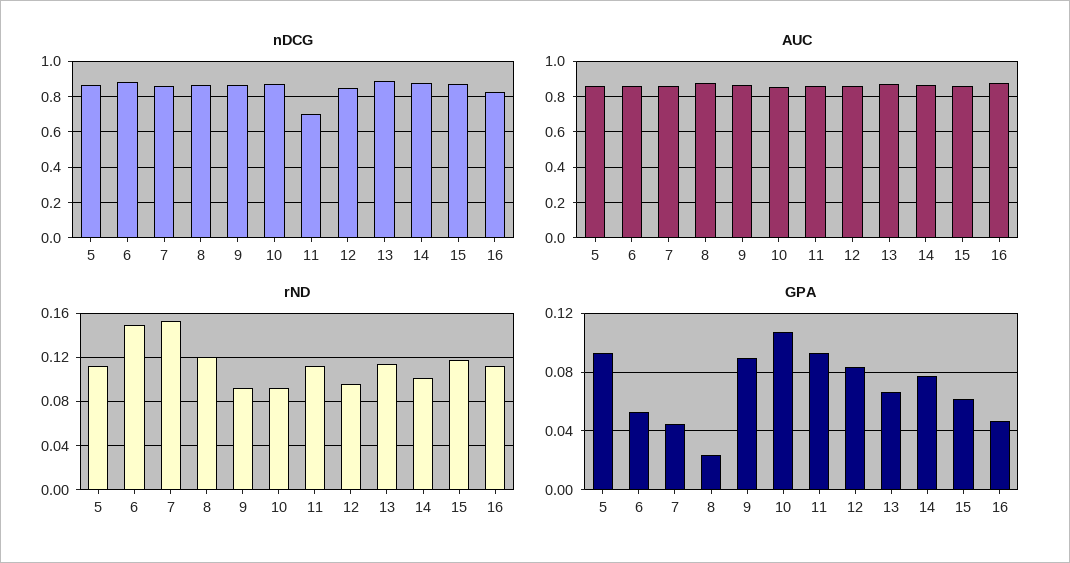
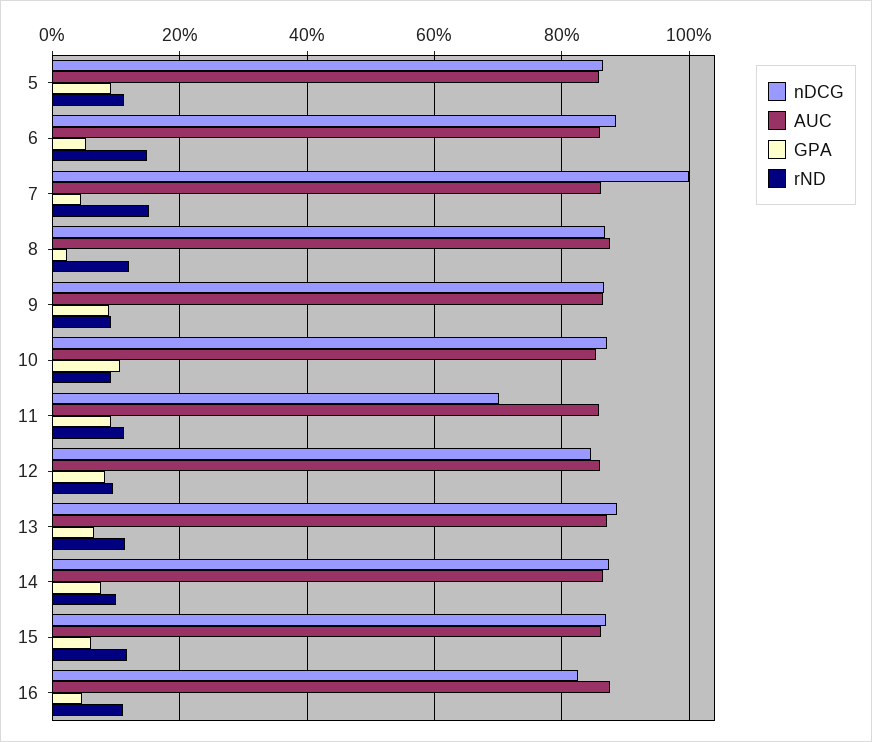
nDCG, 7: 0.85 -> 1

